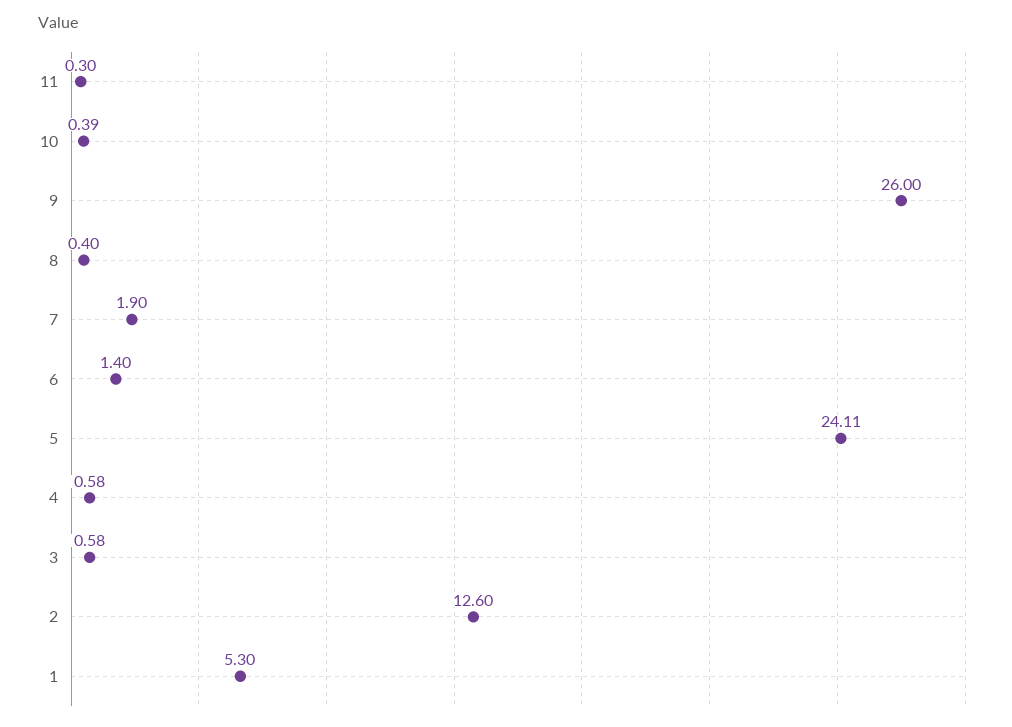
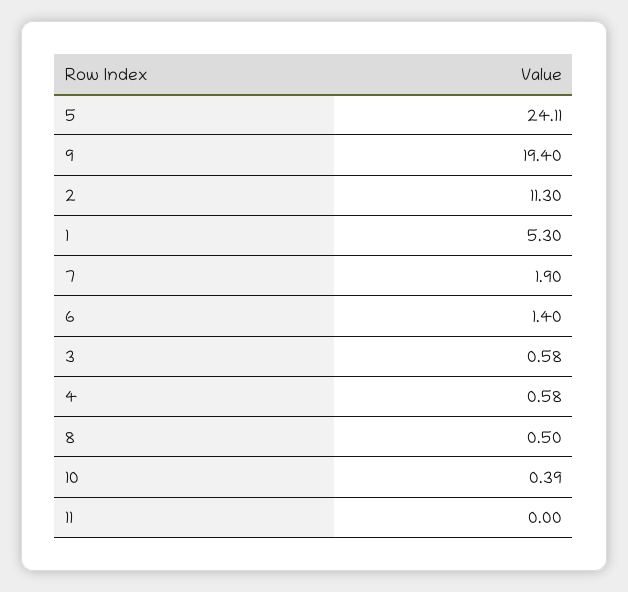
11: 0.3 -> 0
9: 26 -> 19.4
8: 0.4 -> 0.5
2: 12.6 -> 11.3

